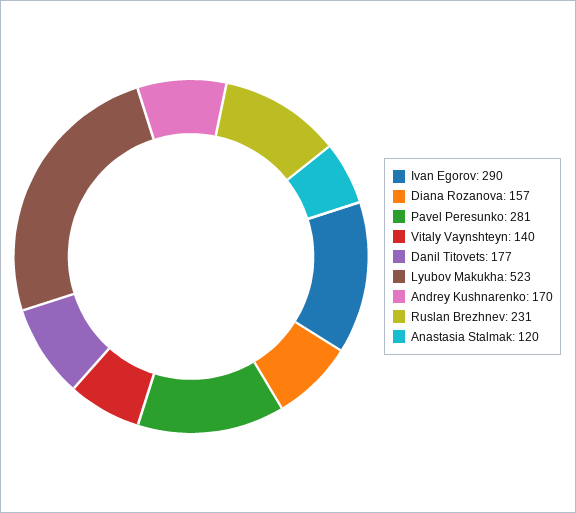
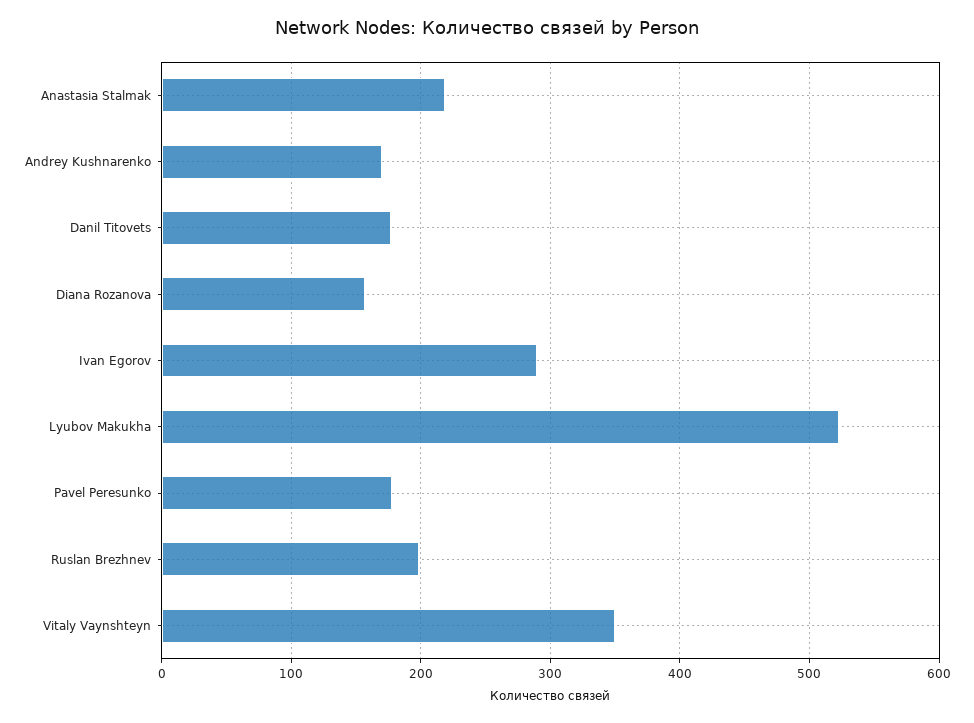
Pavel Peresunko: 281 -> 180
Vitaly Vaynshteyn: 140 -> 350
Ruslan Brezhnev: 231 -> 200
Anastasia Stalmak: 120 -> 220

